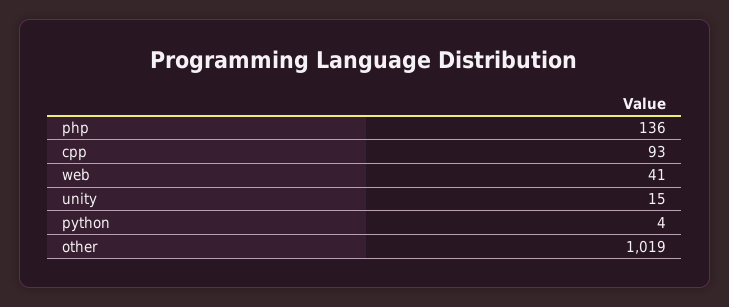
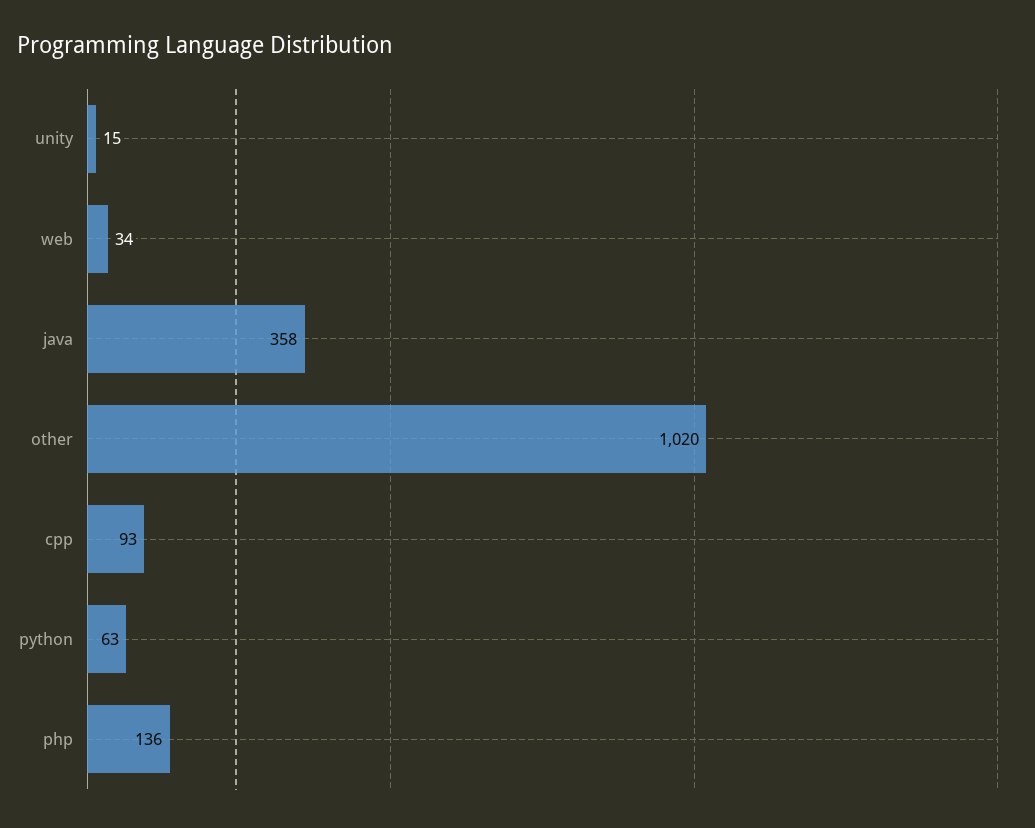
web: 41 -> 34
python: 4 -> 63
other: 1019 -> 1020
java: none -> 358

